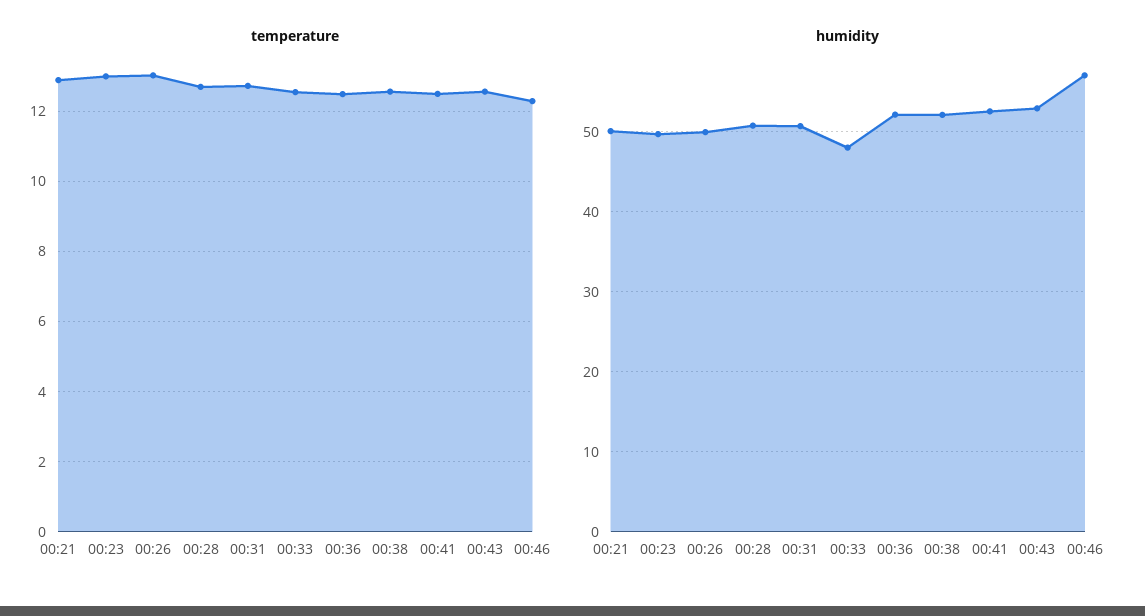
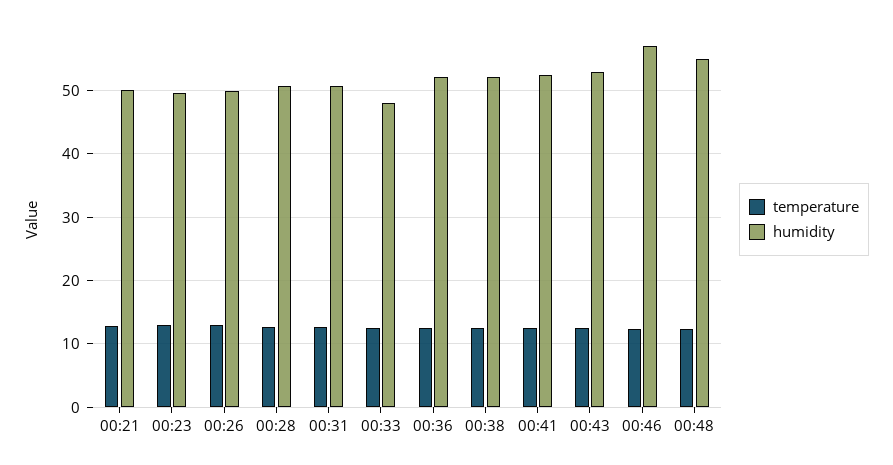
temperature, 00:48: none -> 12
humidity, 00:48: none -> 55

